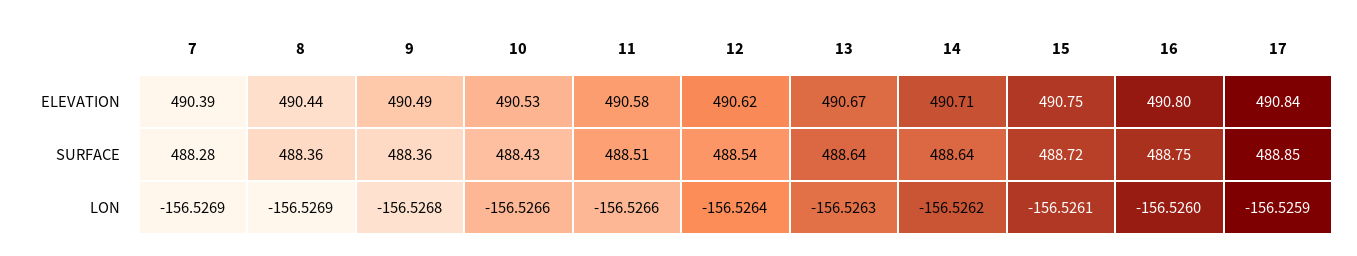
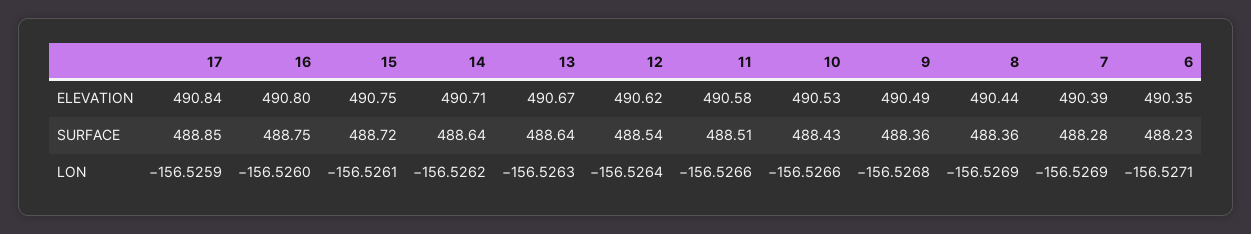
6, ELEVATION: none -> 490.35
6, SURFACE: none -> 488.23
6, LON: none -> -156.5271

